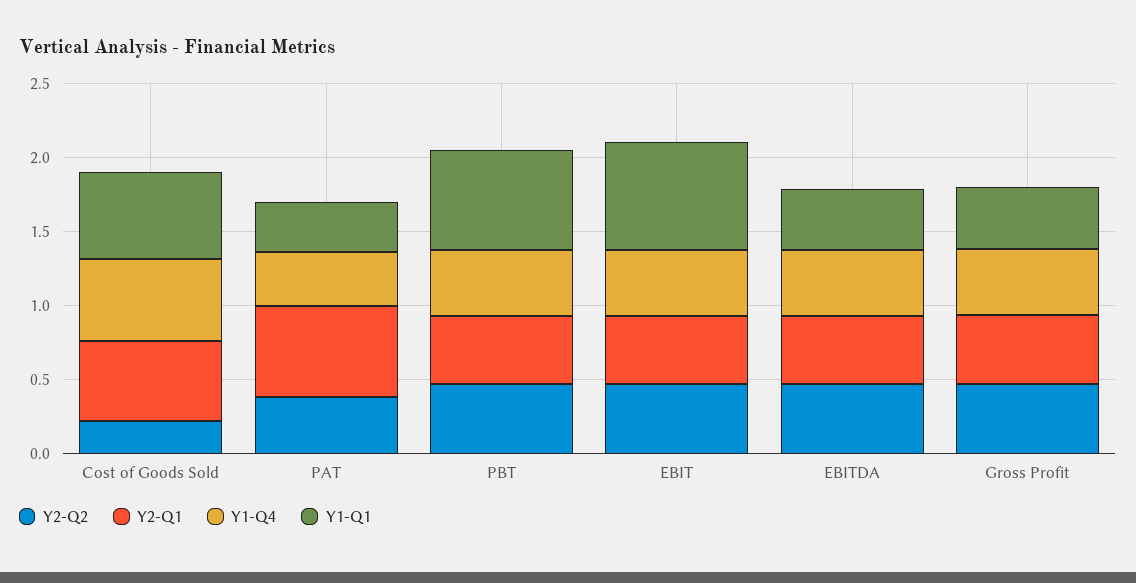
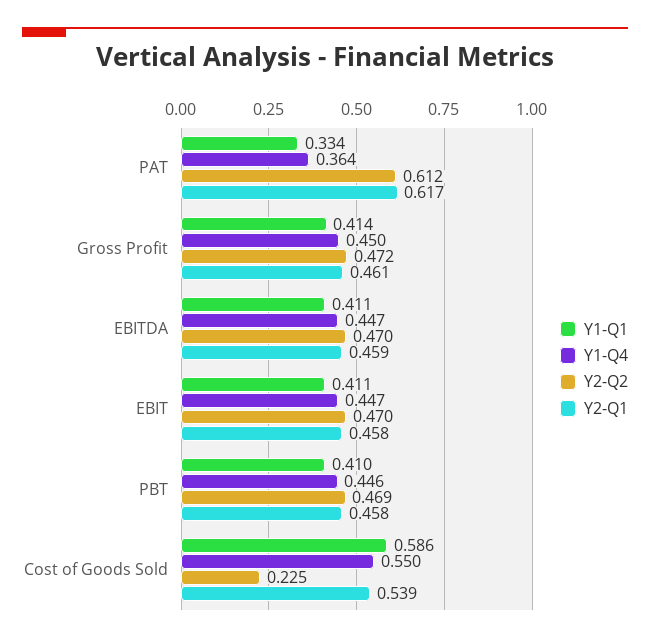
Y2-Q2, PAT: 0.4 -> 0.612
Y1-Q1, PBT: 0.7 -> 0.41
Y1-Q1, EBIT: 0.7 -> 0.411

